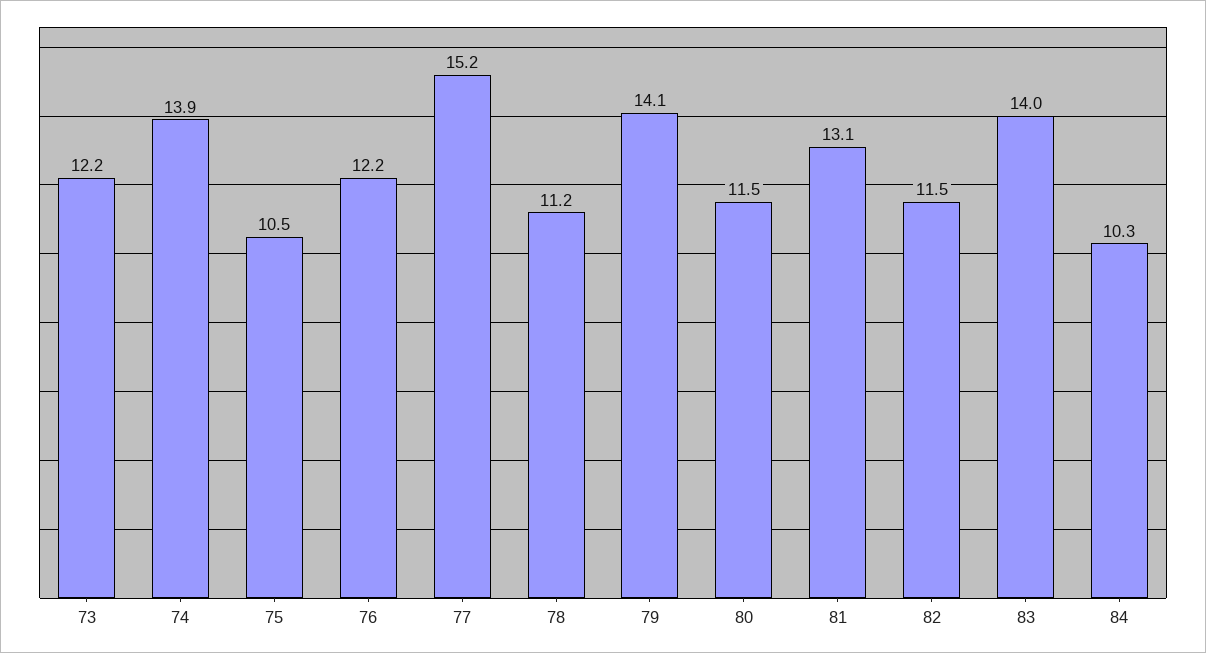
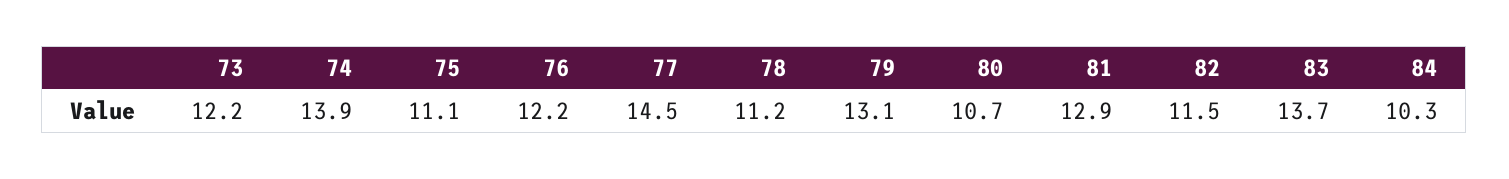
75: 10.5 -> 11.1
77: 15.2 -> 14.5
79: 14.1 -> 13.1
80: 11.5 -> 10.7
81: 13.1 -> 12.9
83: 14 -> 13.7

